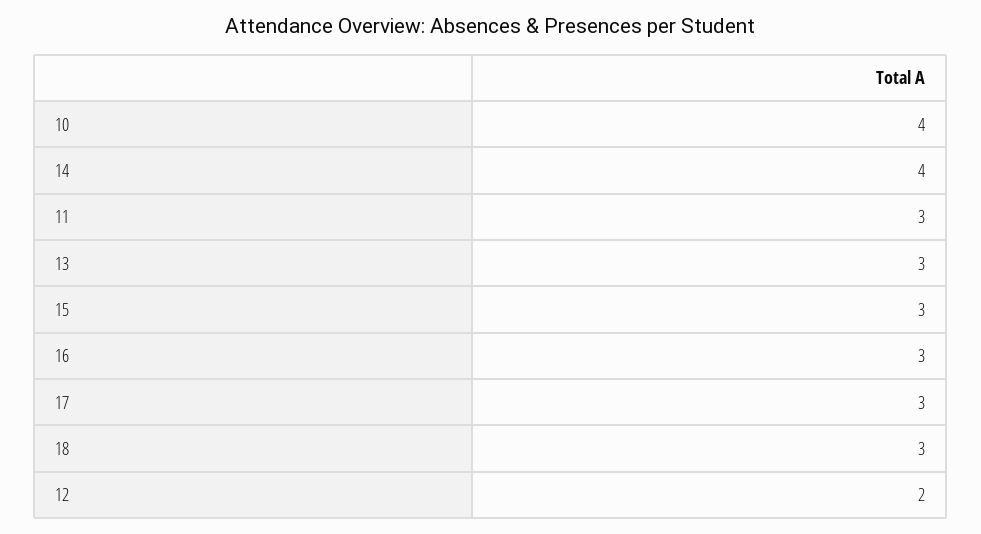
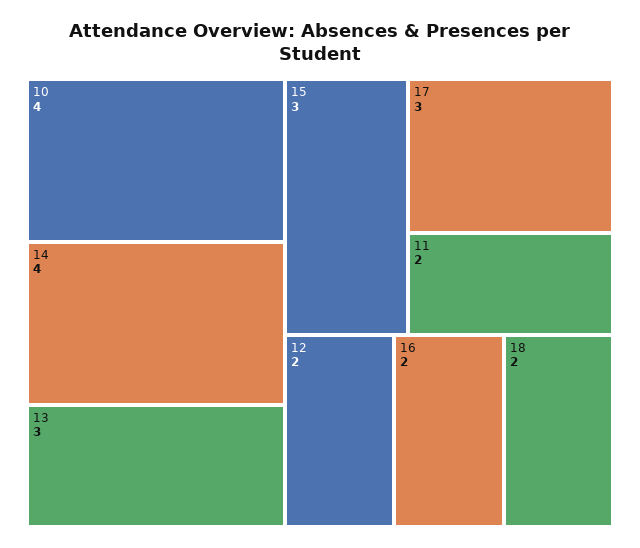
11: 3 -> 2
16: 3 -> 2
18: 3 -> 2

